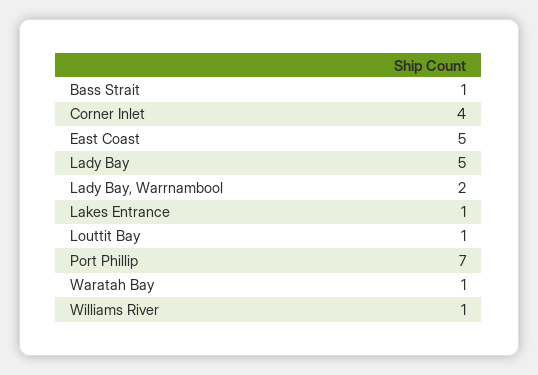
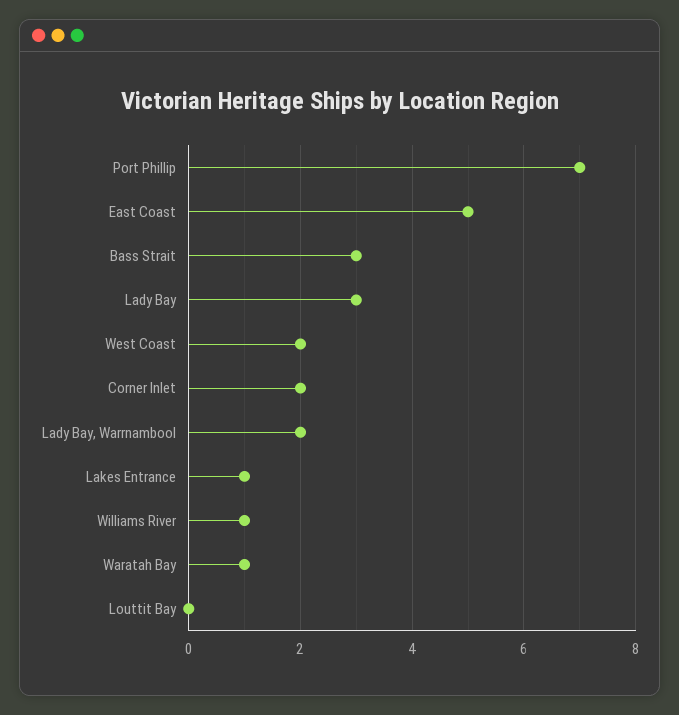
Bass Strait: 1 -> 3
Corner Inlet: 4 -> 2
Lady Bay: 5 -> 3
Louttit Bay: 1 -> 0
West Coast: none -> 2

